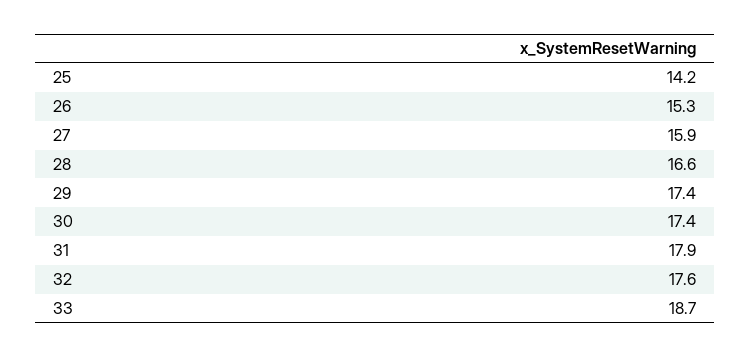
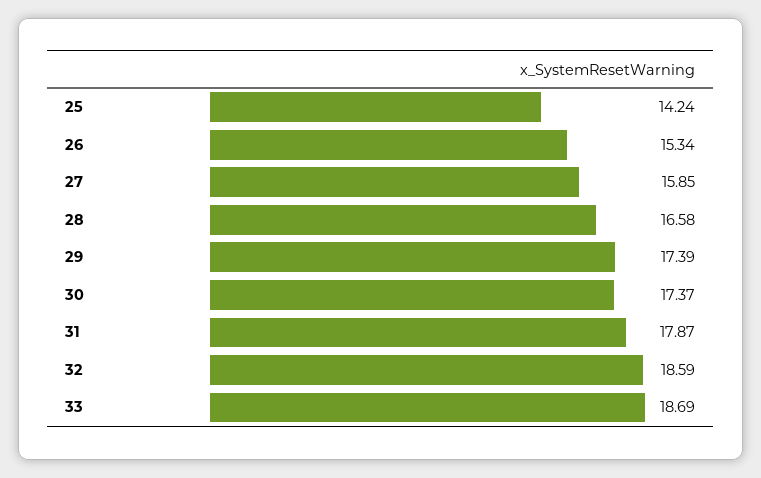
32: 17.6 -> 18.59

